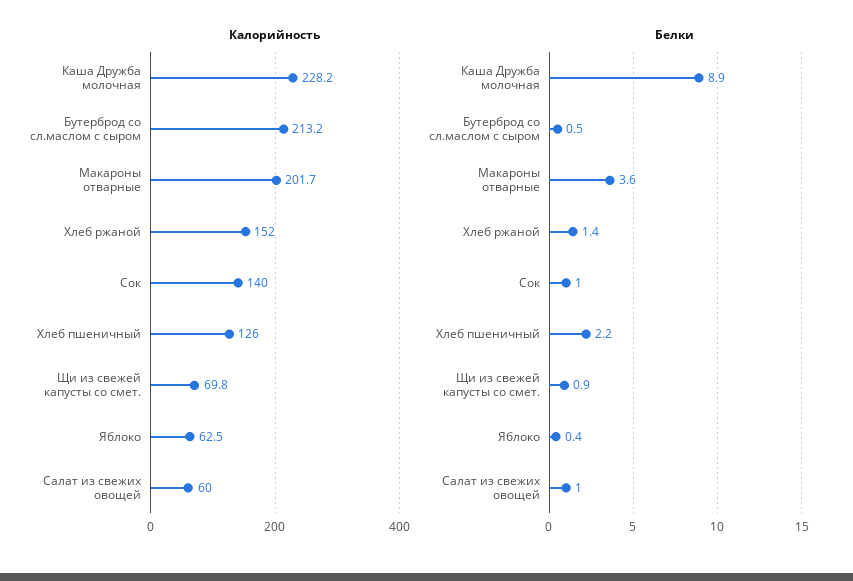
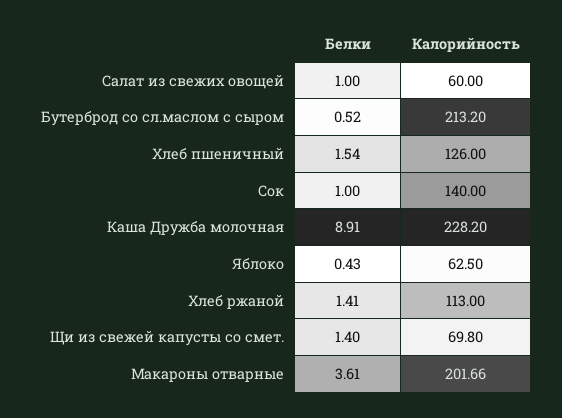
Калорийность, Хлеб ржаной: 152 -> 113
Белки, Хлеб пшеничный: 2.2 -> 1.54
Белки, Щи из свежей капусты со смет.: 0.9 -> 1.4

